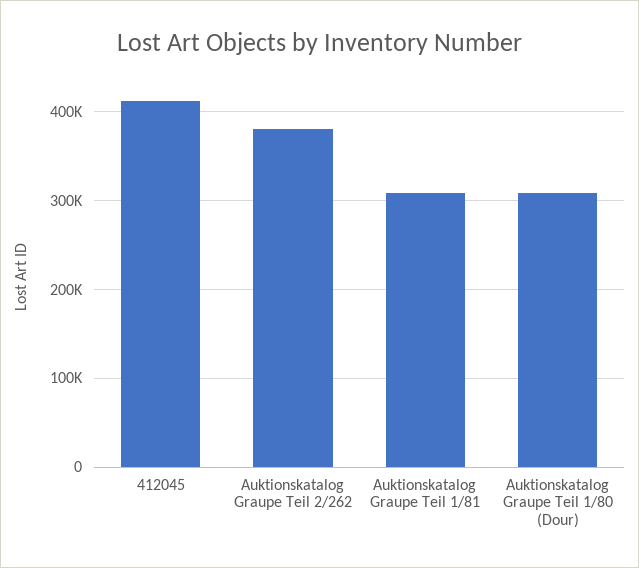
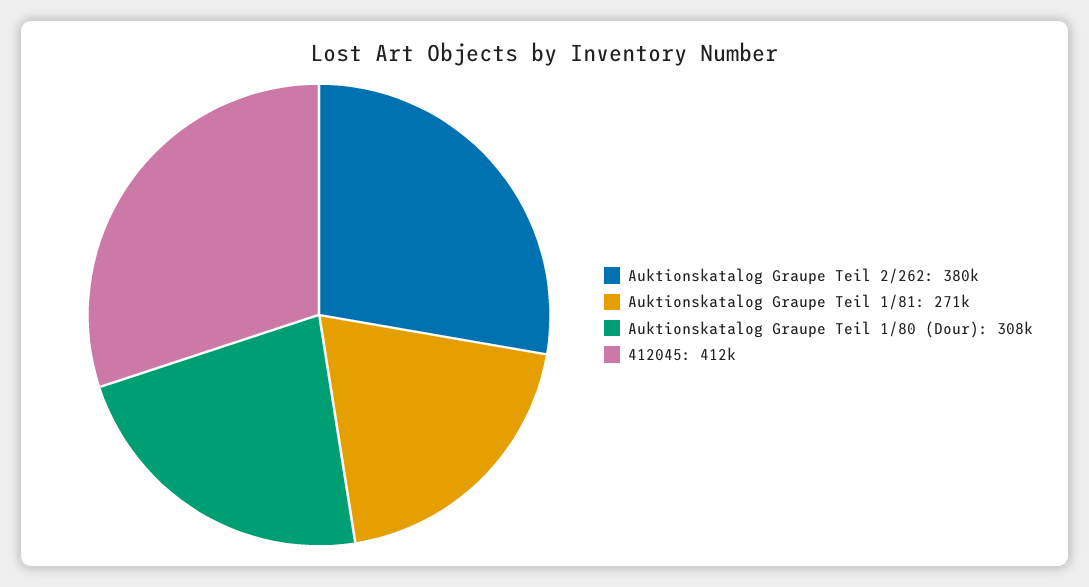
Auktionskatalog Graupe Teil 1/81: 310000 -> 271000

